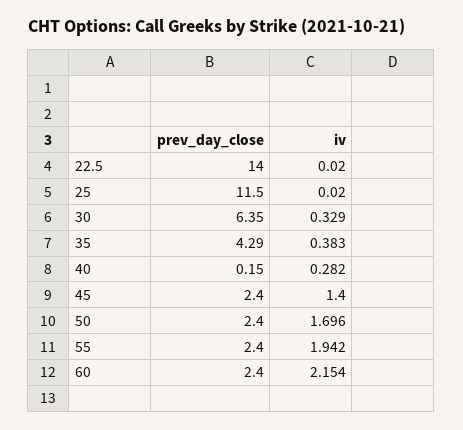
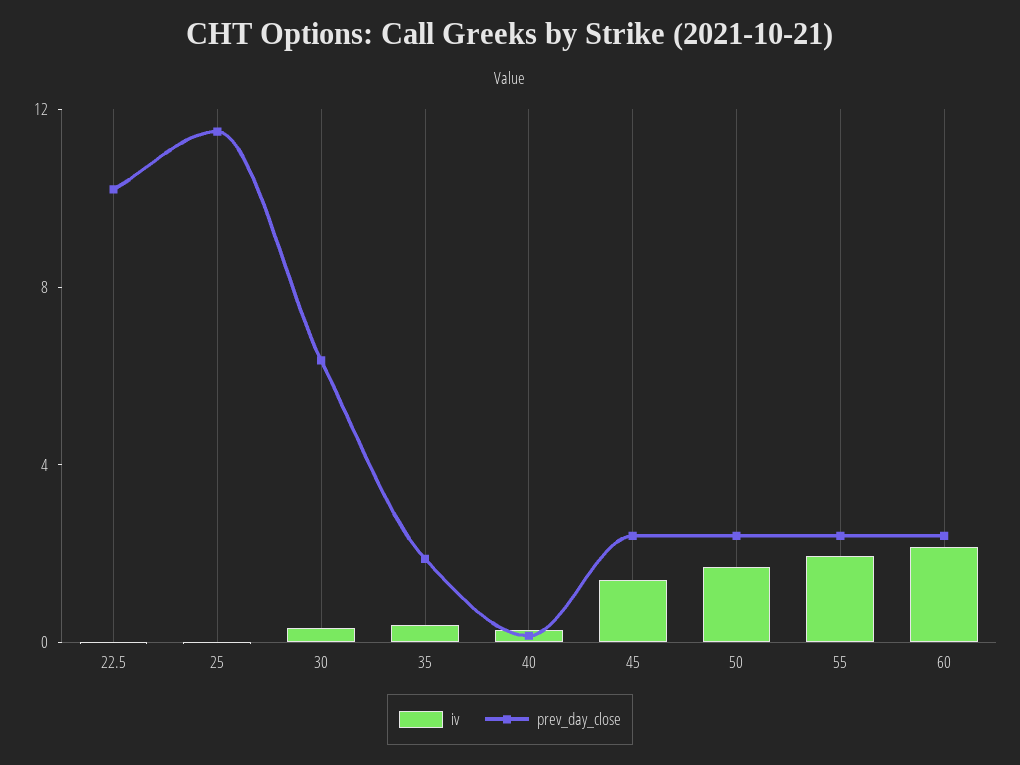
prev_day_close, 22.5: 14 -> 10
prev_day_close, 35: 4.29 -> 2

